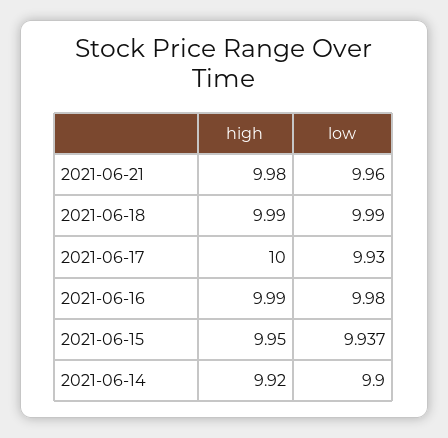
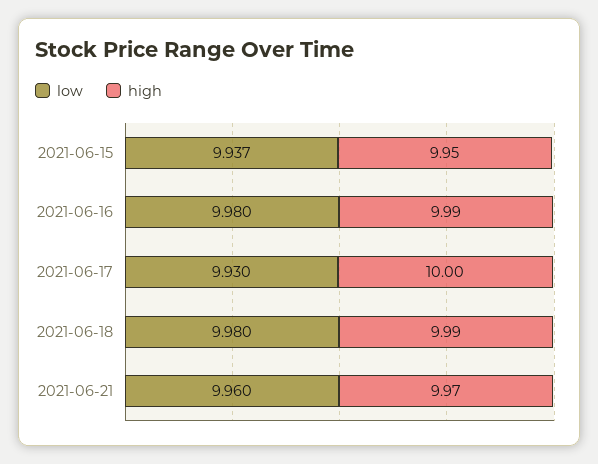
high, 2021-06-21: 9.98 -> 9.97
low, 2021-06-18: 9.99 -> 9.98
high, 2021-06-14: 9.92 -> none
low, 2021-06-14: 9.9 -> none

